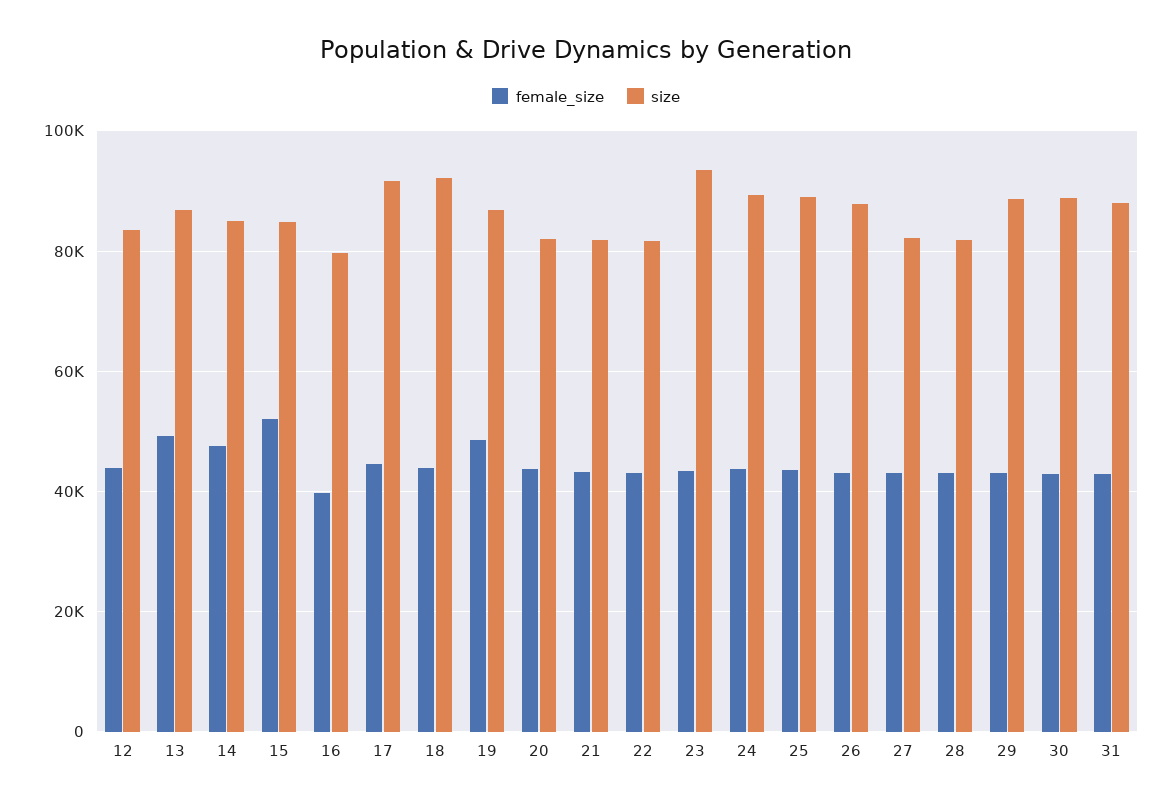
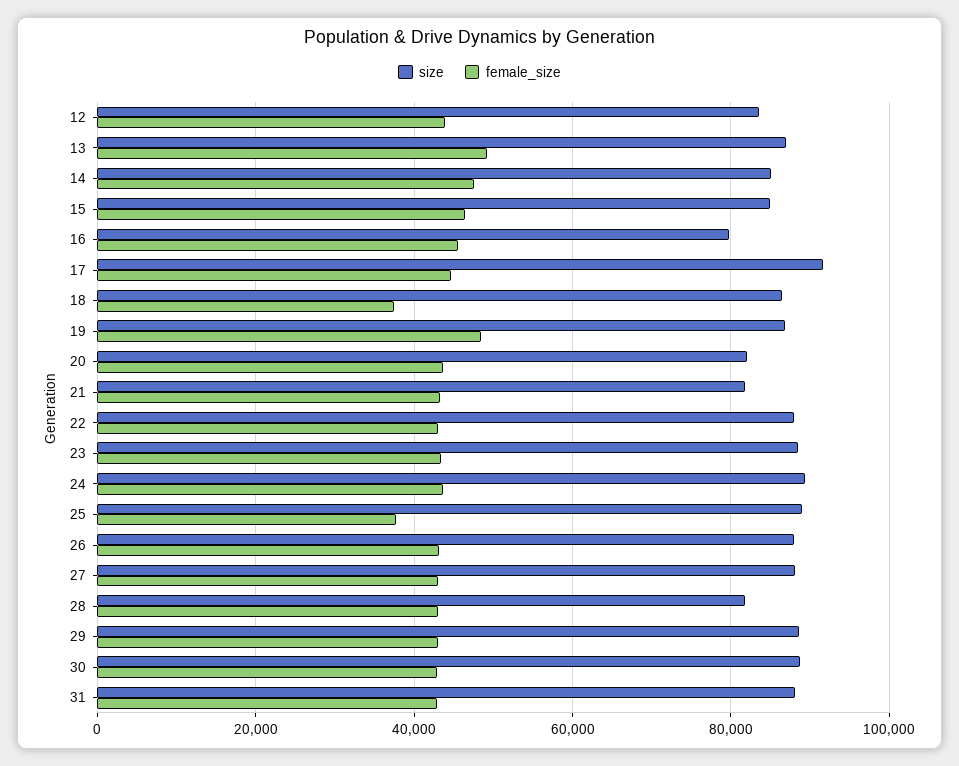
female_size, 15: 52000 -> 46000
female_size, 16: 40000 -> 46000
female_size, 18: 44000 -> 38000
size, 18: 92000 -> 86000
size, 22: 82000 -> 88000
size, 23: 94000 -> 88000
female_size, 25: 44000 -> 38000
size, 27: 82000 -> 88000

